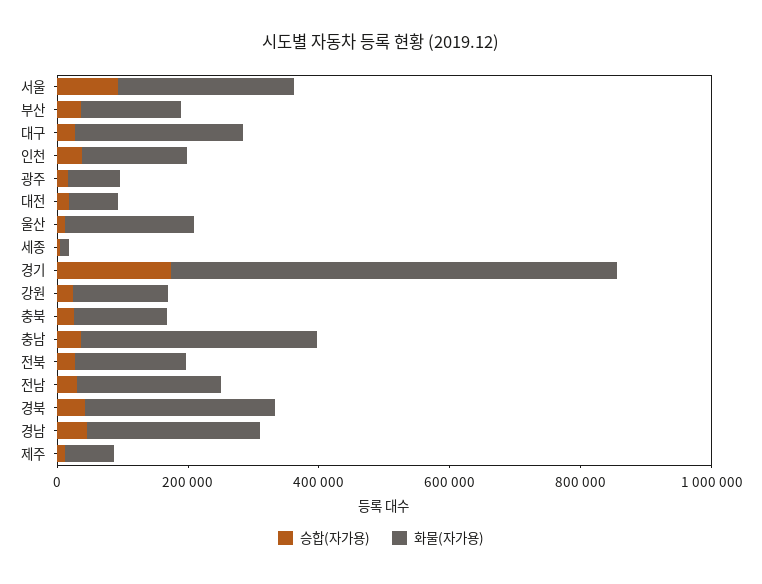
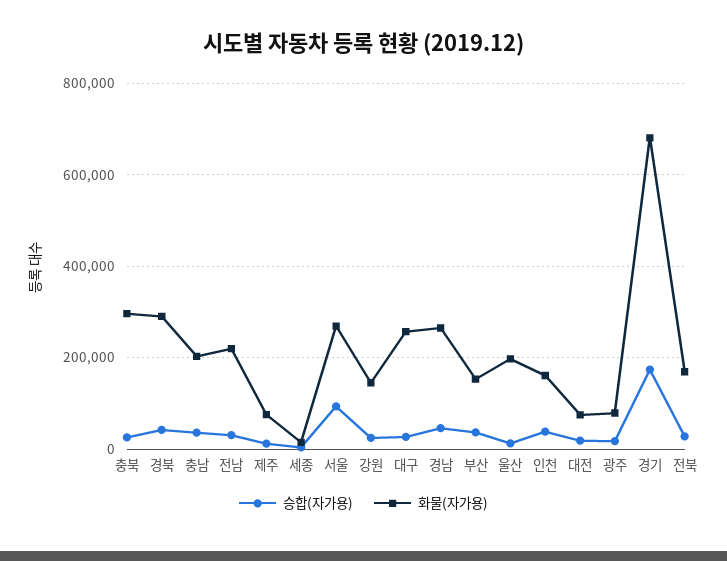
화물(자가용), 충북: 150000 -> 300000
화물(자가용), 충남: 350000 -> 200000

